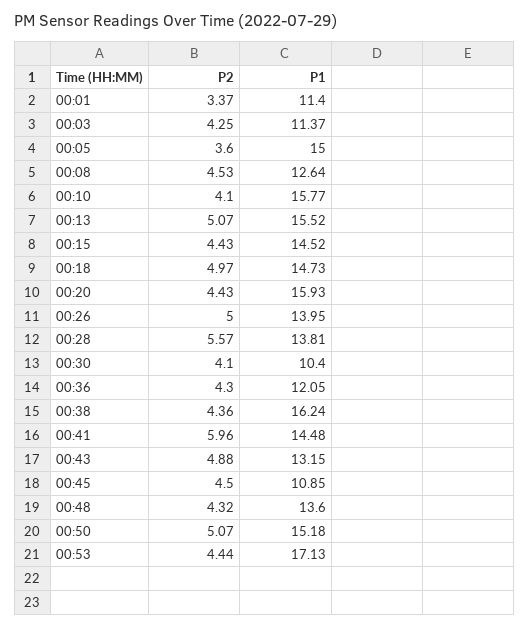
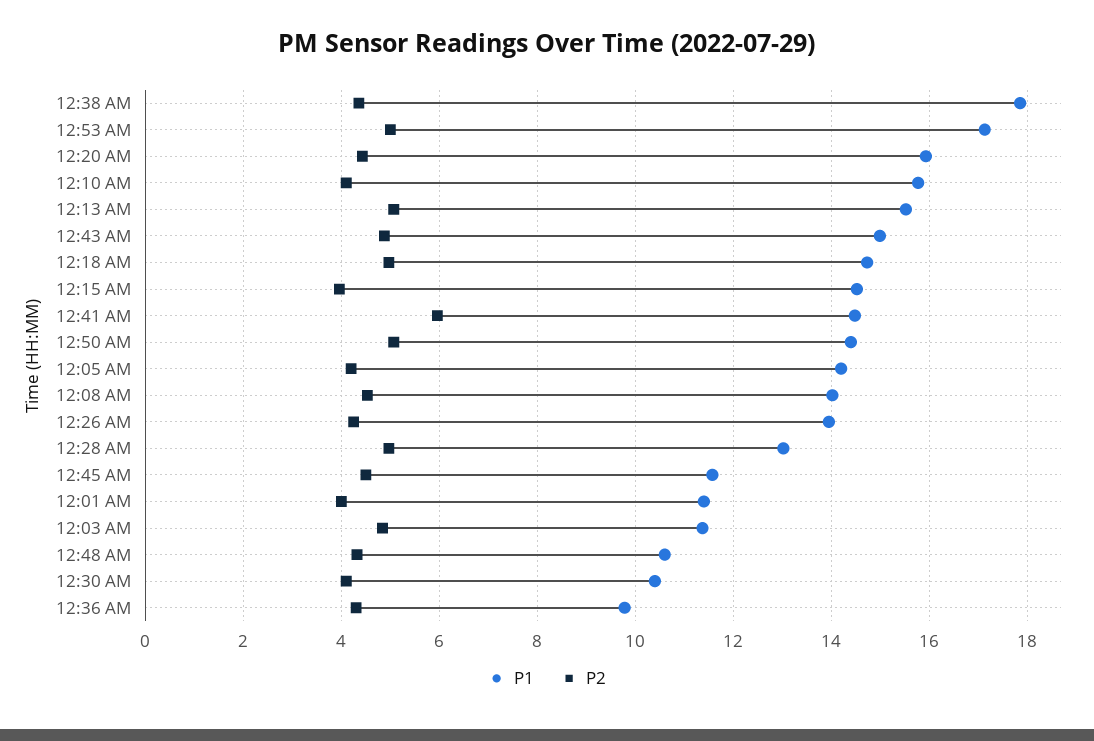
P2, 00:01: 3.37 -> 4
P2, 00:03: 4.25 -> 4.8
P2, 00:05: 3.6 -> 4.2
P1, 00:05: 15 -> 14.2
P1, 00:08: 12.64 -> 14
P2, 00:15: 4.43 -> 4
P2, 00:26: 5 -> 4.2
P2, 00:28: 5.57 -> 5
P1, 00:28: 13.81 -> 13
P1, 00:36: 12.05 -> 9.8
P1, 00:38: 16.24 -> 17.8
P1, 00:43: 13.15 -> 15
P1, 00:45: 10.85 -> 11.6
P1, 00:48: 13.6 -> 10.6
P1, 00:50: 15.18 -> 14.4
P2, 00:53: 4.44 -> 5

